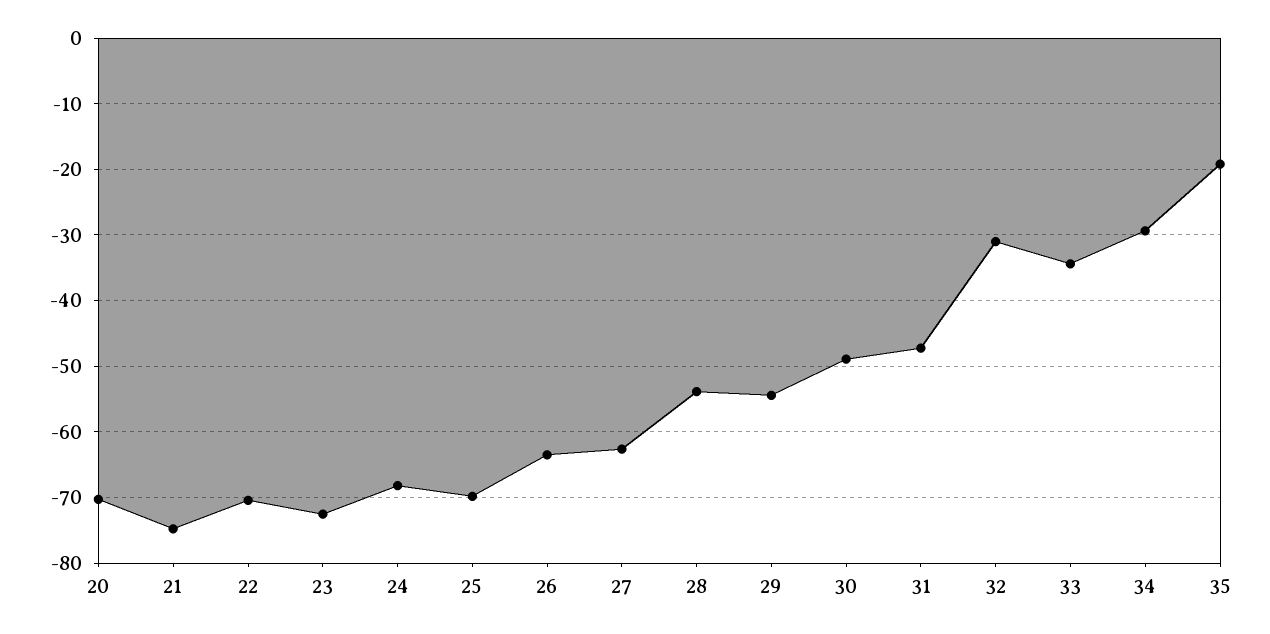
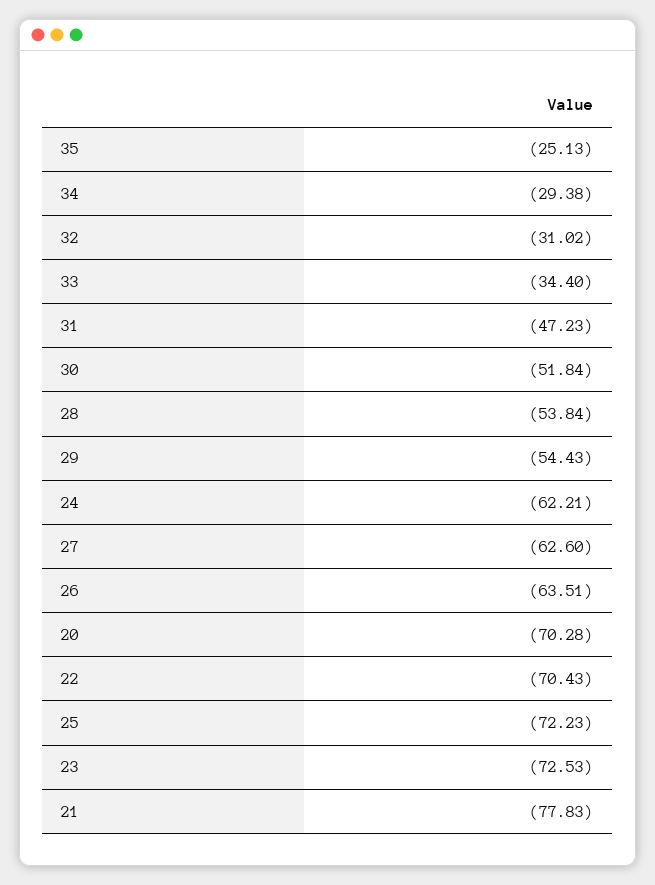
21: -75 -> -77.83
24: -68 -> -62.21
25: -70 -> -72.23
30: -49 -> -51.84
35: -19 -> -25.13

